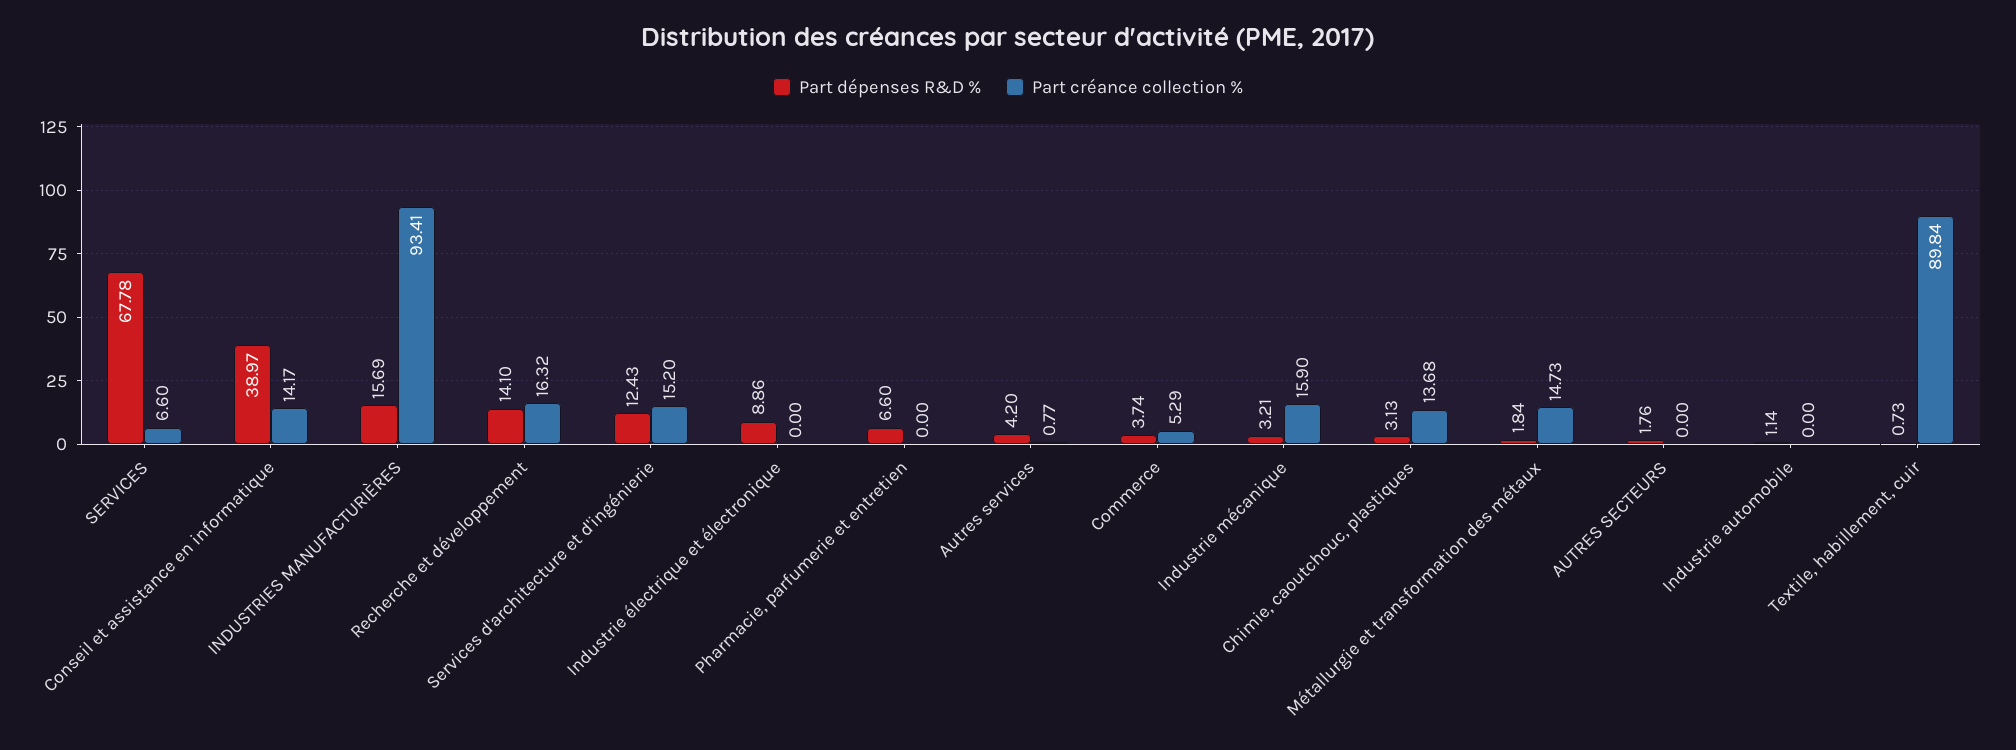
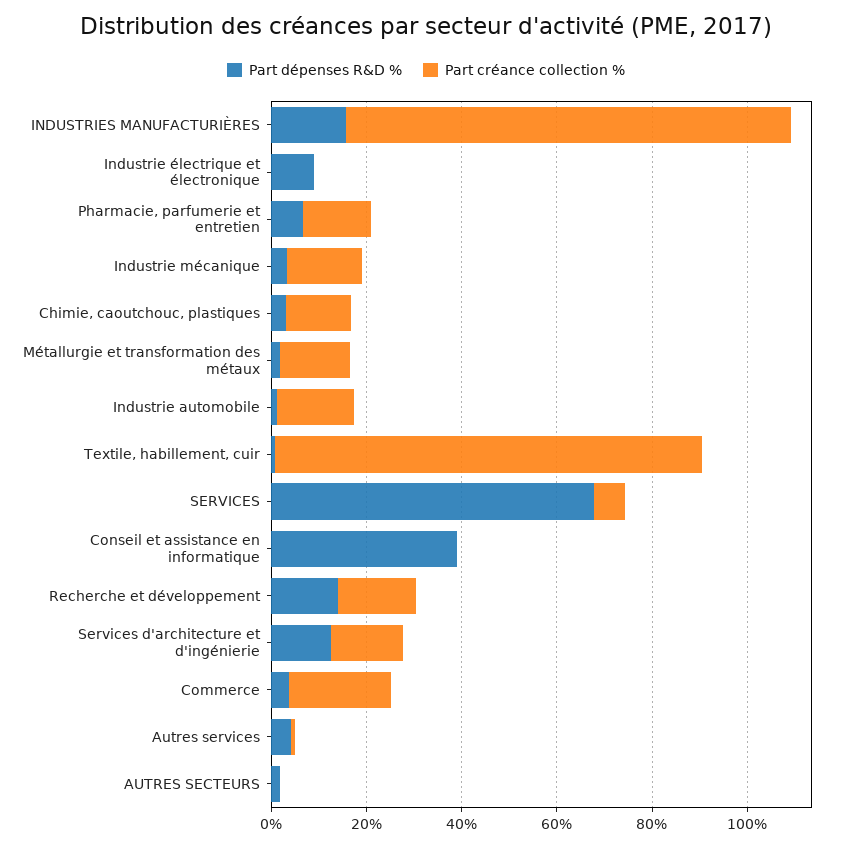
Part créance collection %, Conseil et assistance en informatique: 14.17 -> 0
Part créance collection %, Pharmacie, parfumerie et entretien: 0 -> 15
Part créance collection %, Commerce: 5.29 -> 20
Part créance collection %, Industrie automobile: 0 -> 15

